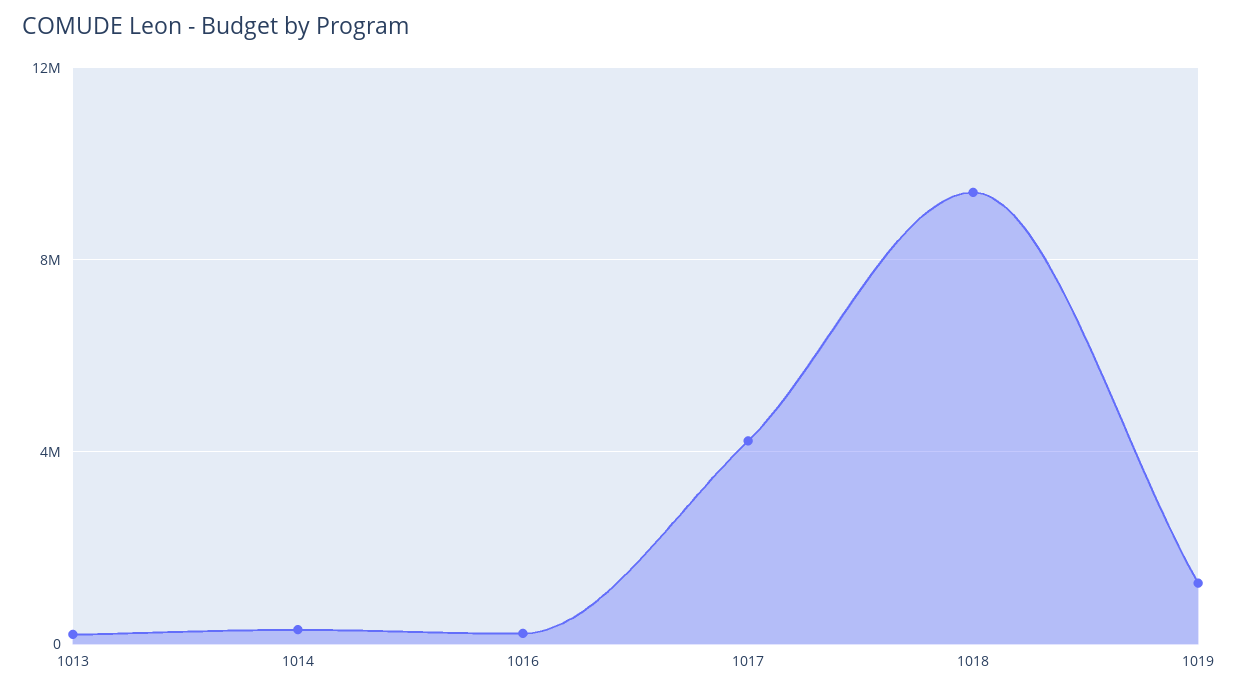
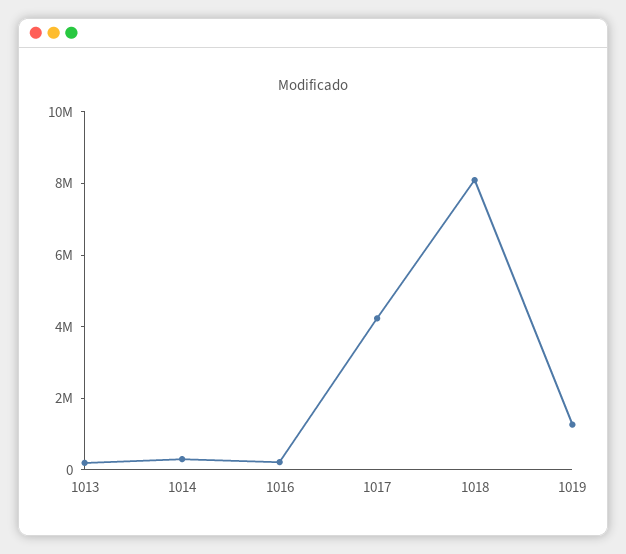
1018: 9500000 -> 8000000

